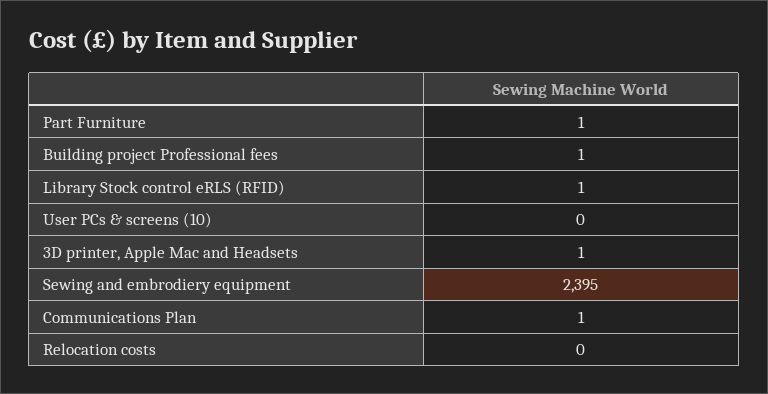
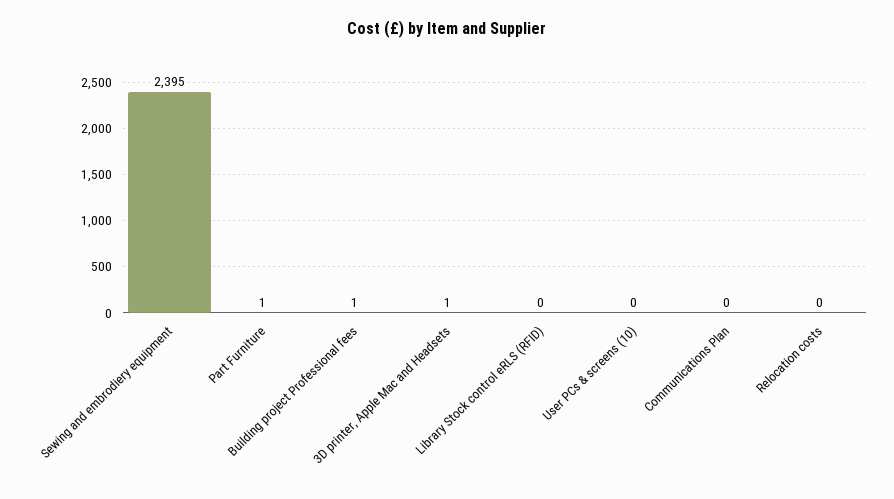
Library Stock control eRLS (RFID): 1 -> 0
Communications Plan: 1 -> 0

